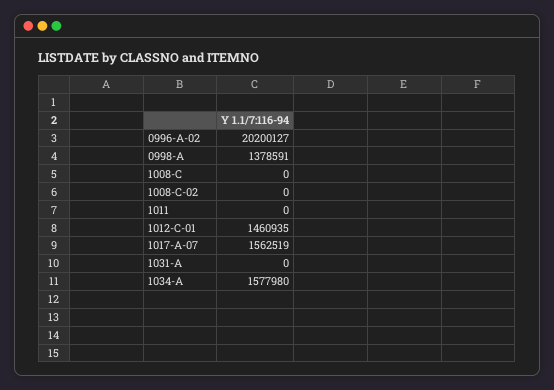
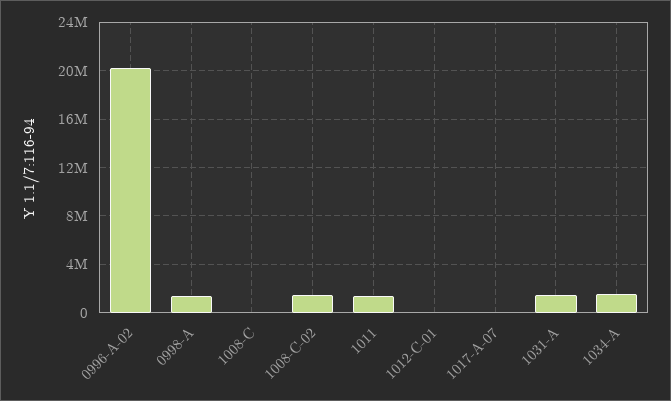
1008-C-02: 0 -> 1500000
1011: 0 -> 1500000
1012-C-01: 1460935 -> 0
1017-A-07: 1562519 -> 0
1031-A: 0 -> 1500000

